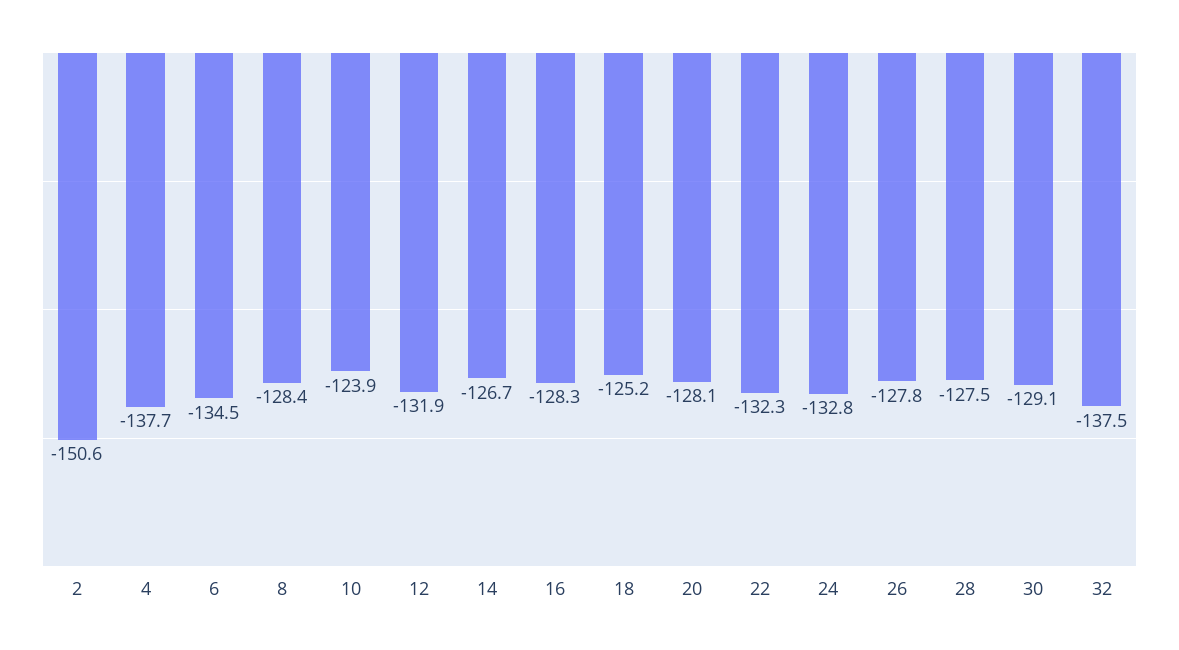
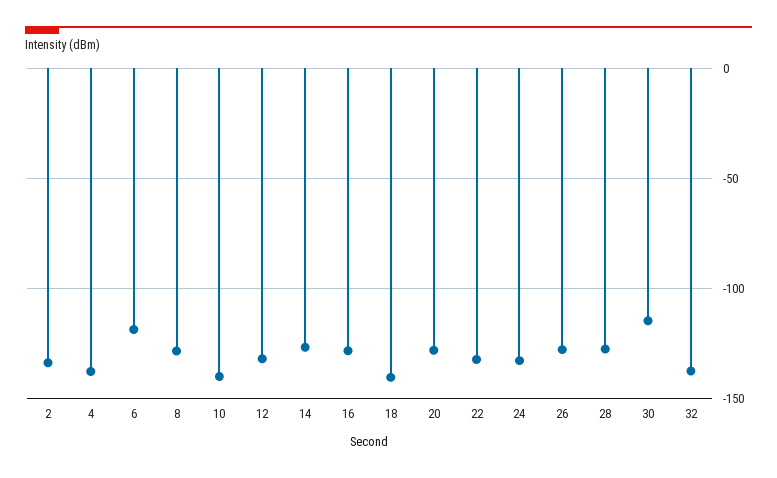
2: -150.6 -> -135
6: -134.5 -> -120
10: -123.9 -> -140
18: -125.2 -> -140
30: -129.1 -> -115

